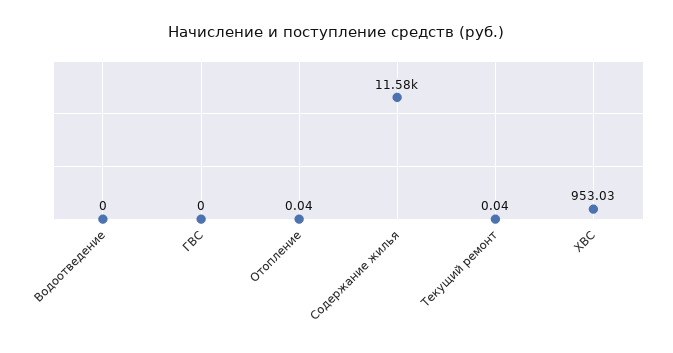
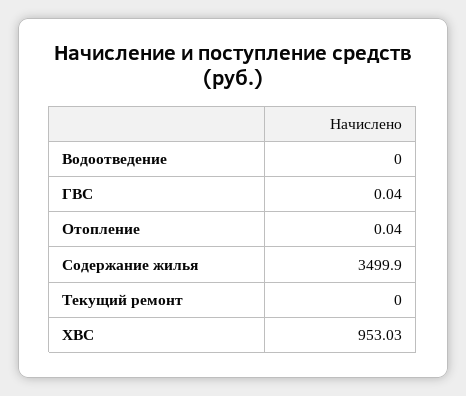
ГВС: 0 -> 0.04
Содержание жилья: 11580 -> 3499.9
Текущий ремонт: 0.04 -> 0

